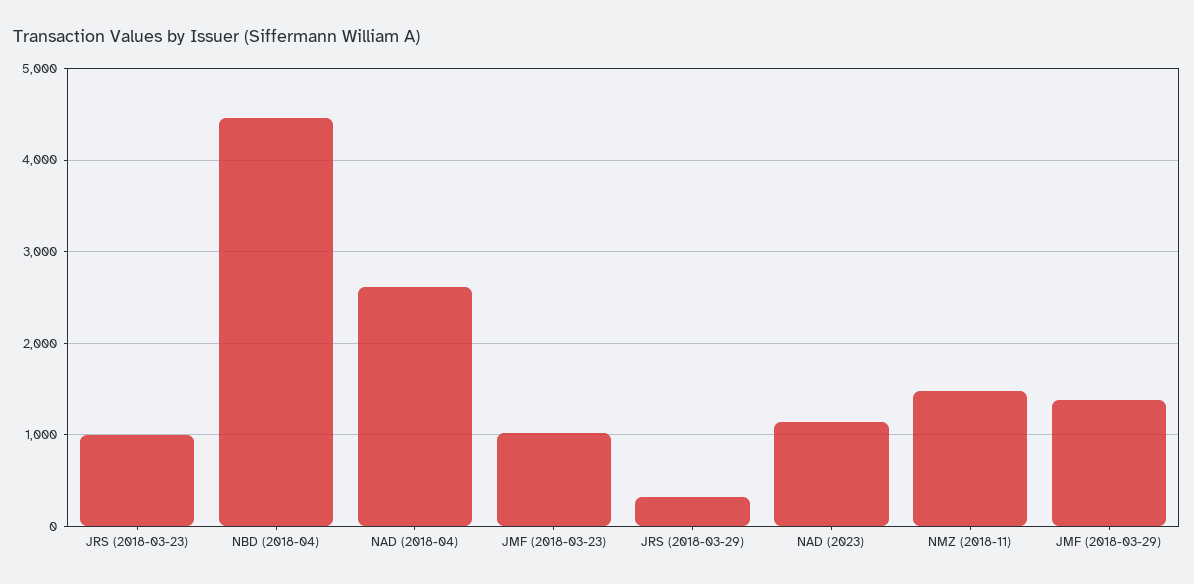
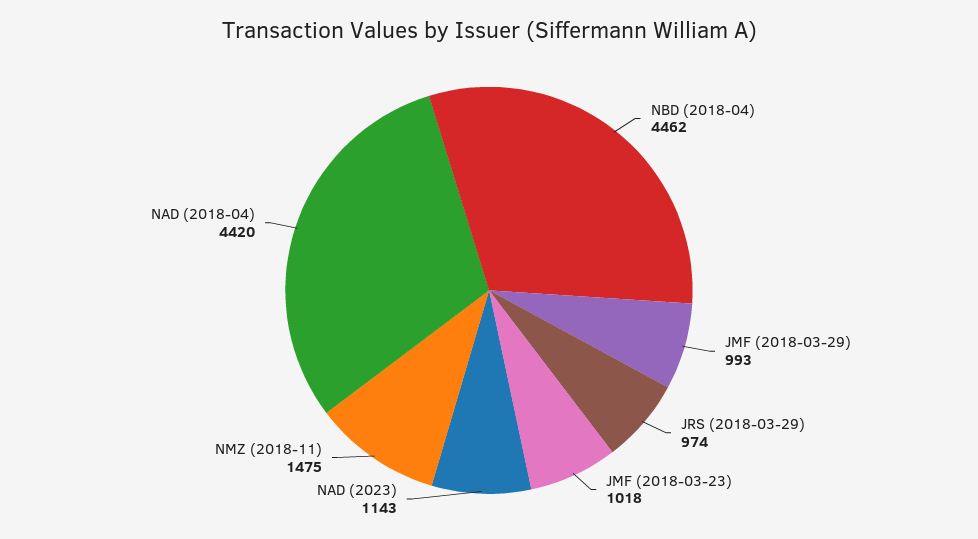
JRS (2018-03-23): 1000 -> none
NAD (2018-04): 2600 -> 4420
JRS (2018-03-29): 300 -> 974
JMF (2018-03-29): 1400 -> 993

